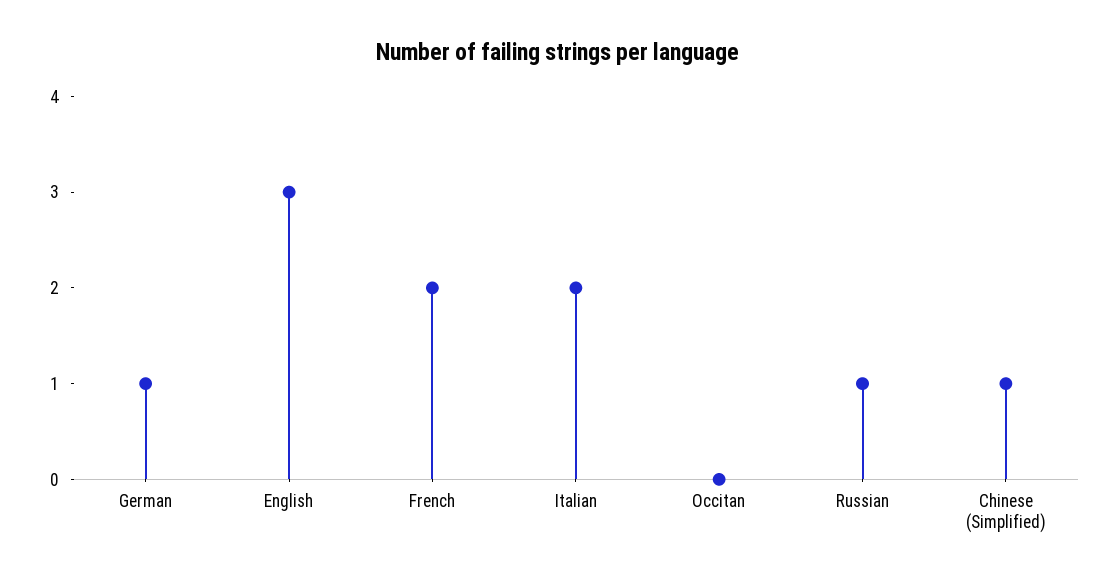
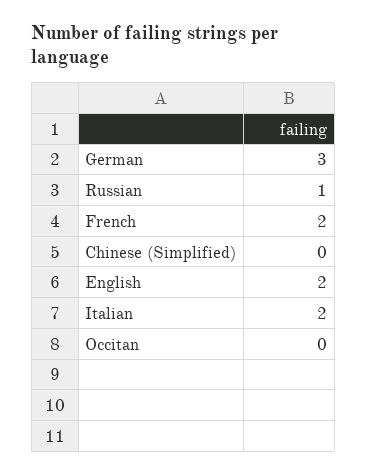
German: 1 -> 3
English: 3 -> 2
Chinese (Simplified): 1 -> 0

